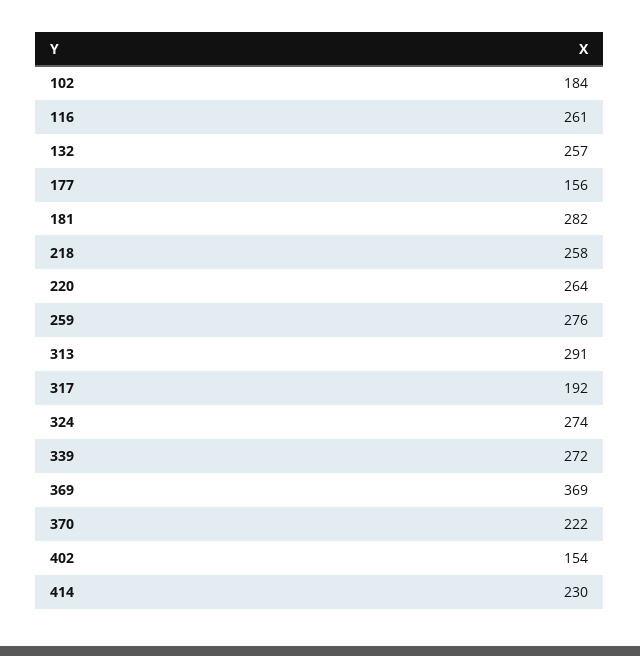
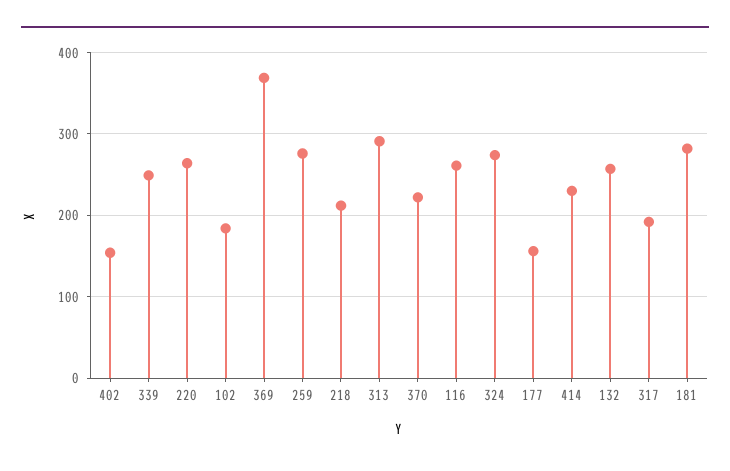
218: 258 -> 210
339: 272 -> 250

